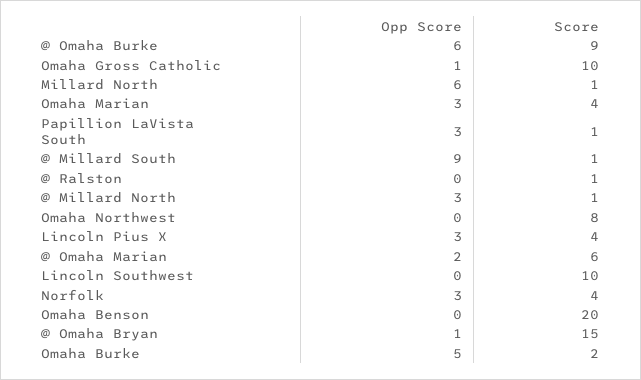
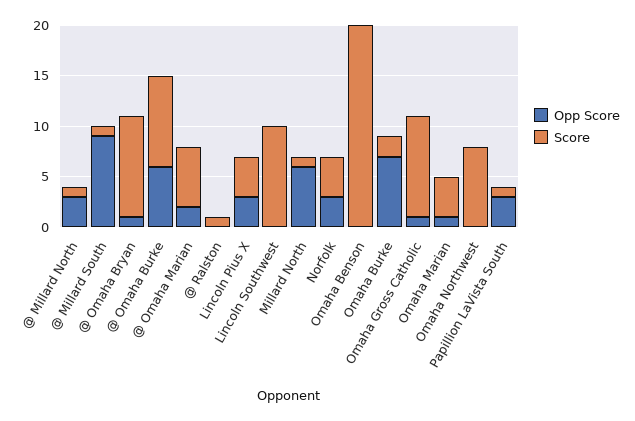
Opp Score, Omaha Marian: 3 -> 1
Score, @ Omaha Bryan: 15 -> 10
Opp Score, Omaha Burke: 5 -> 7

